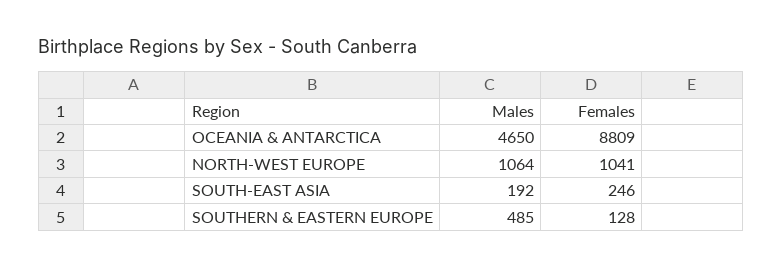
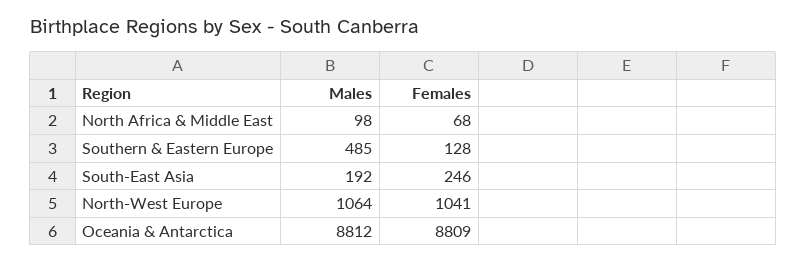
Males, OCEANIA & ANTARCTICA: 4650 -> 8812
Males, North Africa & Middle East: none -> 98
Females, North Africa & Middle East: none -> 68

